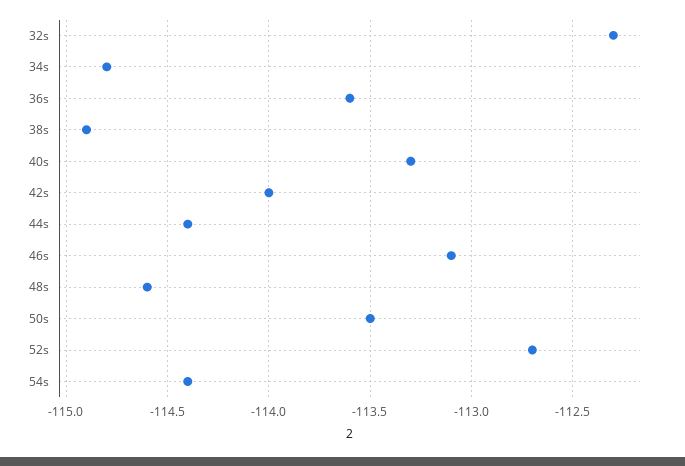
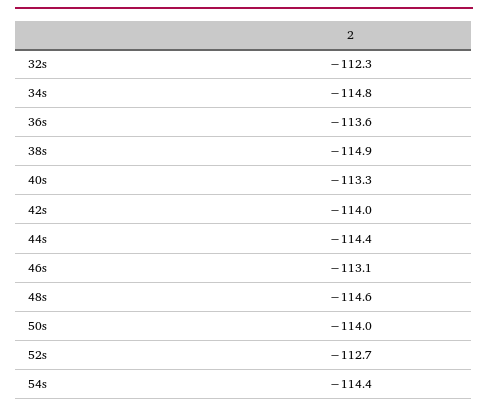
50s: -113.5 -> -114

